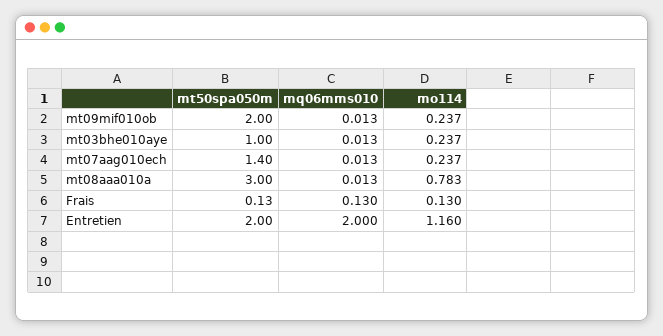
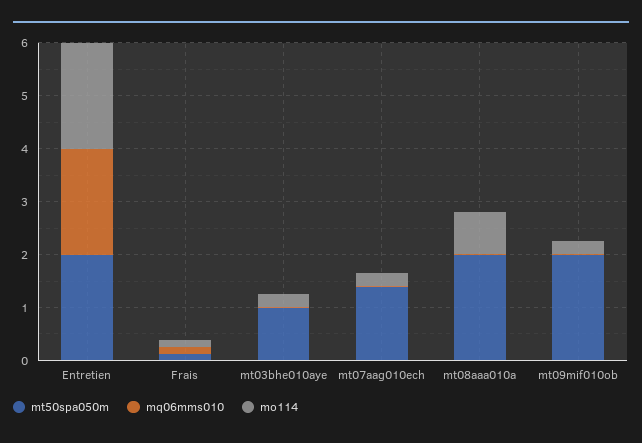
mt50spa050m, mt08aaa010a: 3 -> 2
mo114, Entretien: 1.16 -> 2

